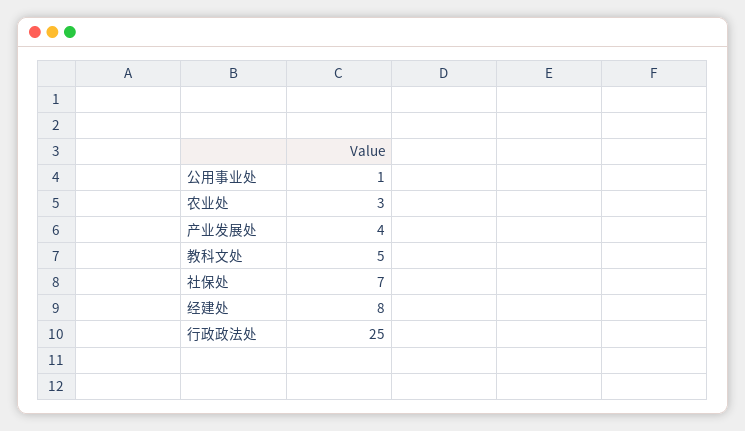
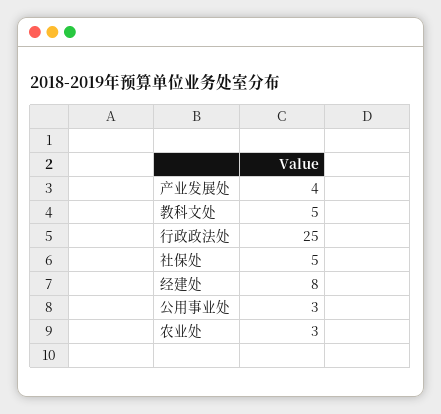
公用事业处: 1 -> 3
社保处: 7 -> 5

